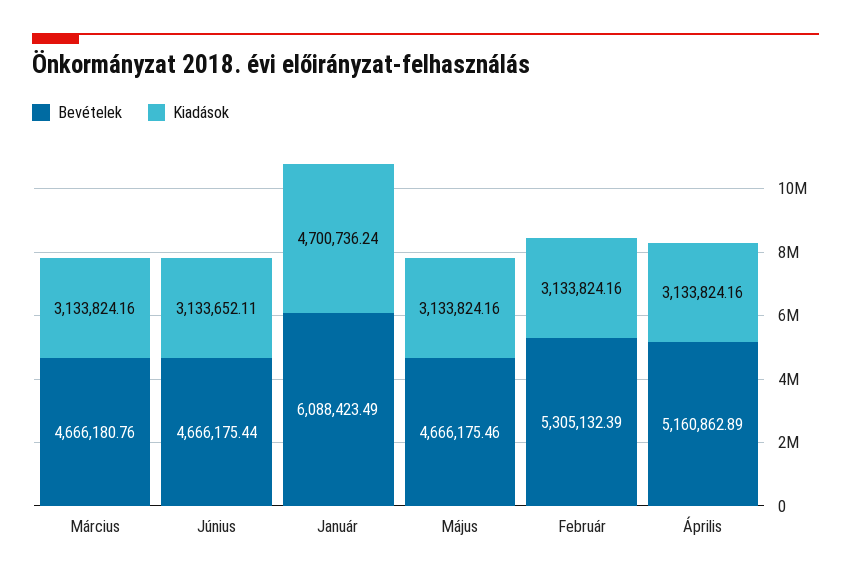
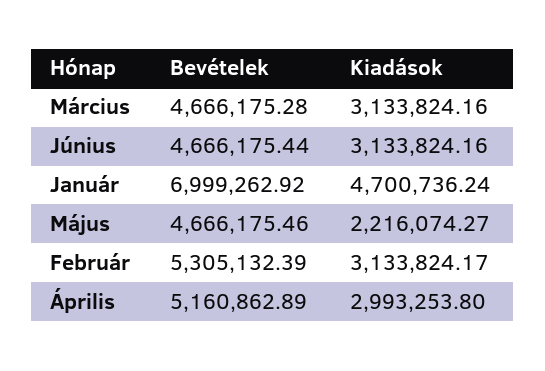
Bevételek, Március: 4666180.76 -> 4666175.28
Kiadások, Június: 3133652.11 -> 3133824.16
Bevételek, Január: 6088423.49 -> 6999262.92
Kiadások, Május: 3133824.16 -> 2216074.27
Kiadások, Február: 3133824.16 -> 3133824.17
Kiadások, Április: 3133824.16 -> 2993253.8

